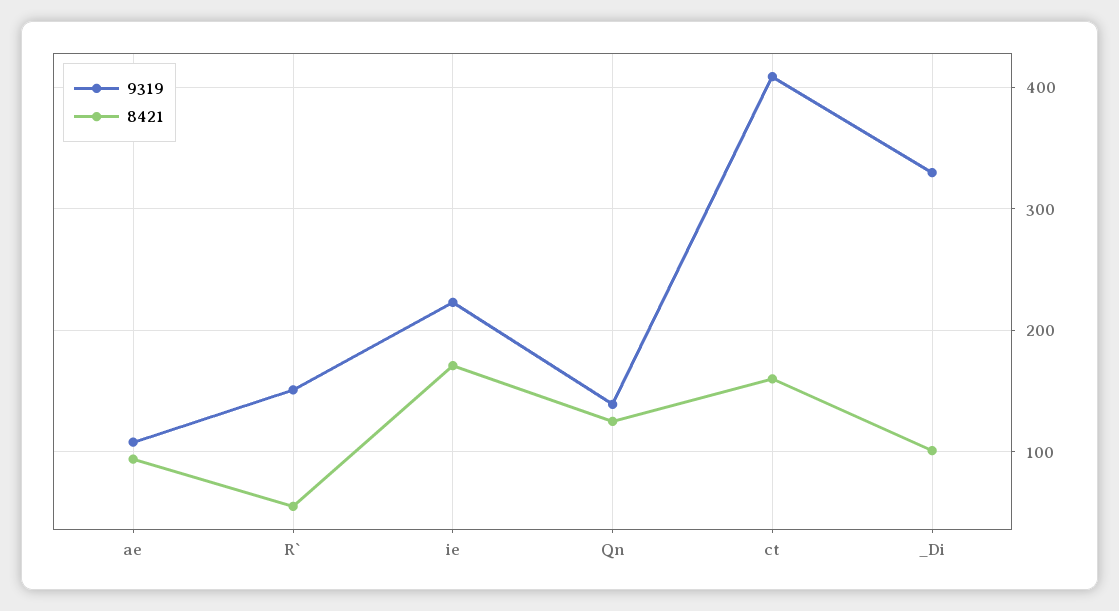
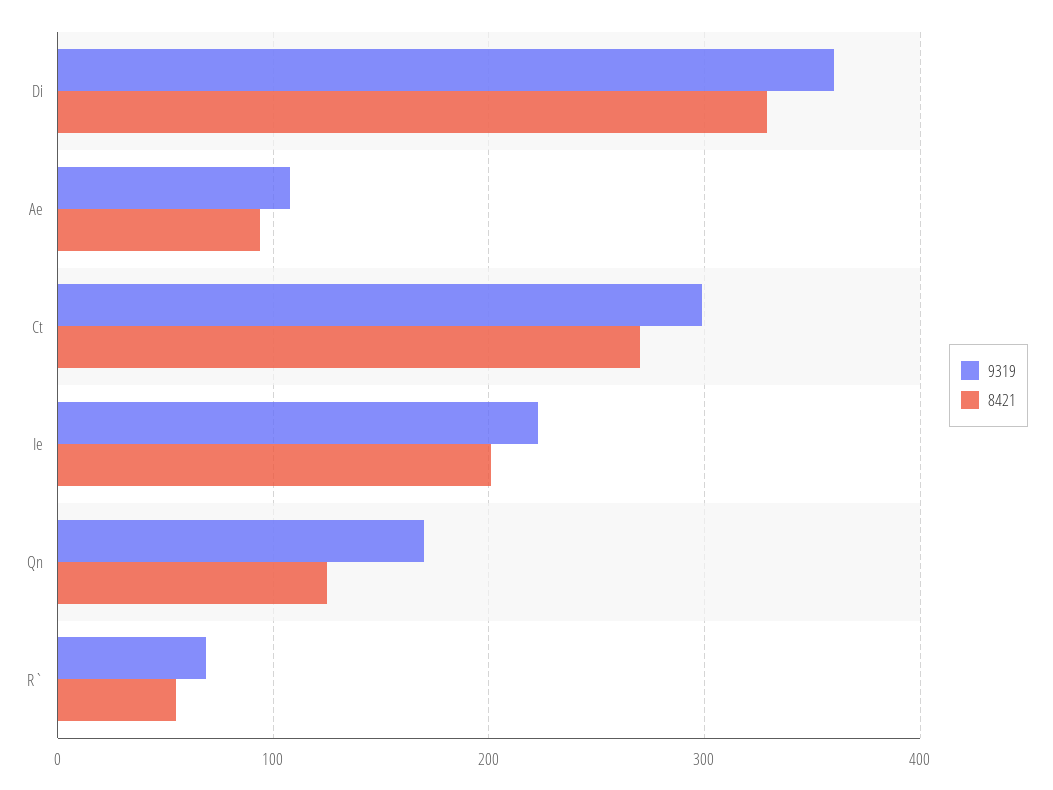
9319, R`: 150 -> 70
8421, ie: 170 -> 200
9319, Qn: 140 -> 170
9319, ct: 410 -> 300
8421, ct: 160 -> 270
9319, _Di: 330 -> 360
8421, _Di: 100 -> 330

